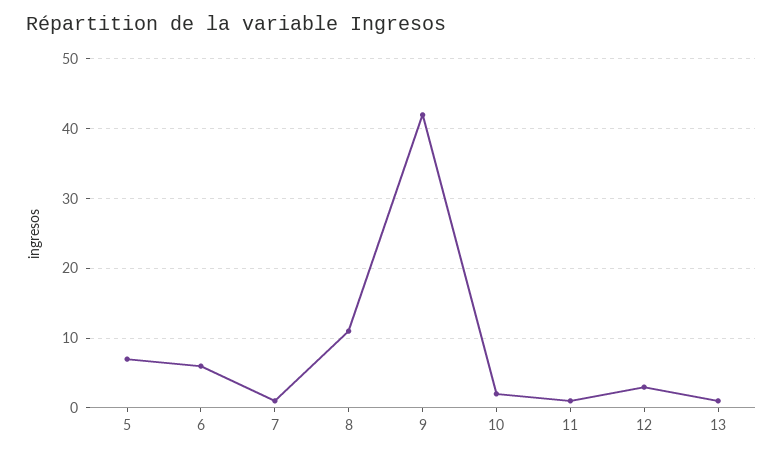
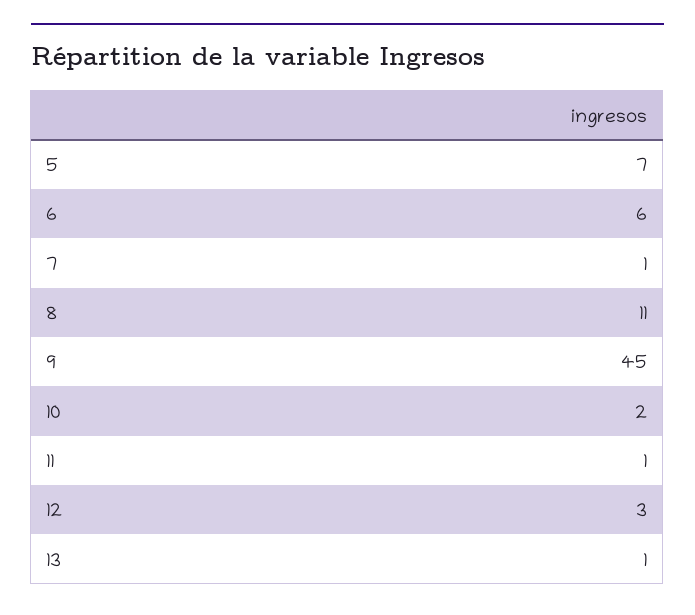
9: 42 -> 45

